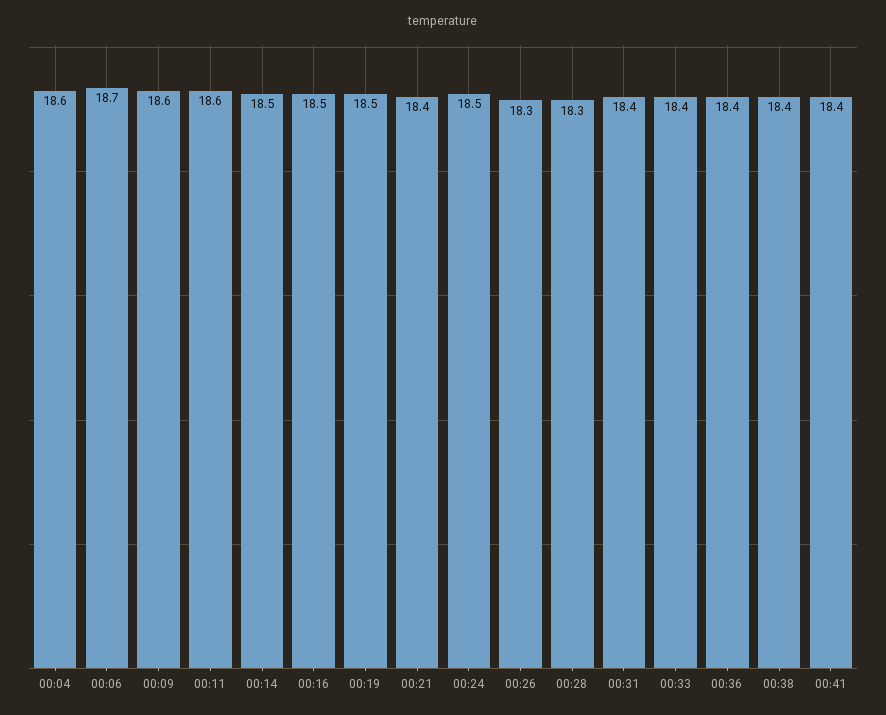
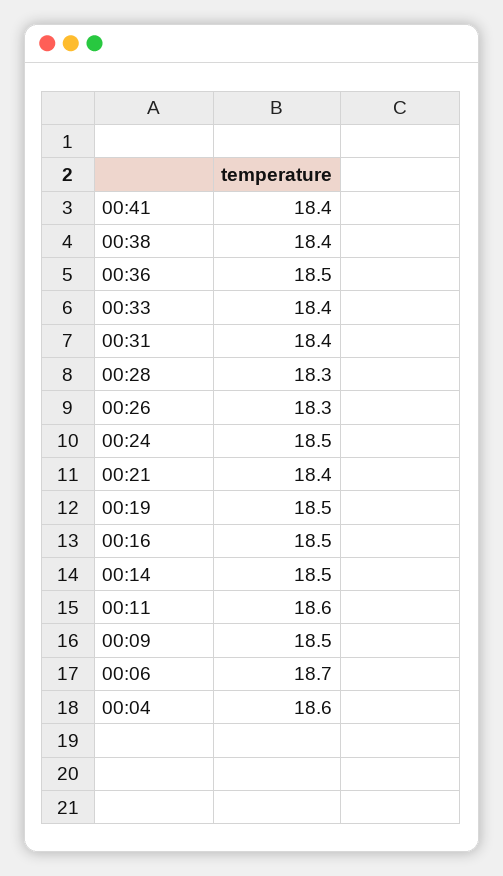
00:09: 18.6 -> 18.5
00:36: 18.4 -> 18.5

